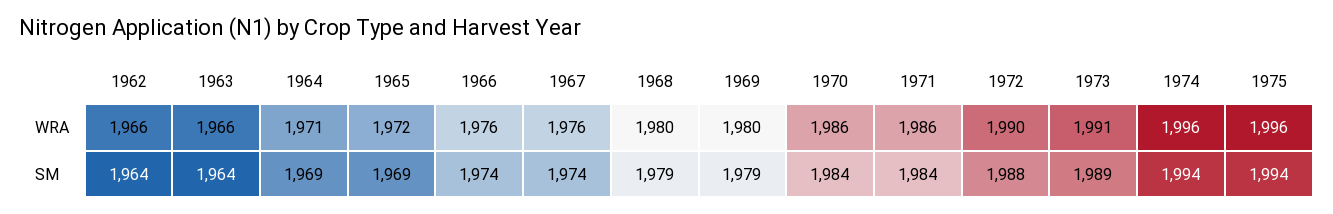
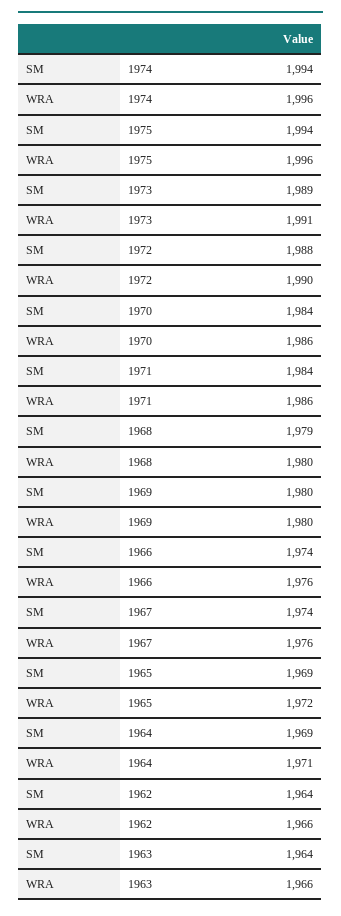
1969, SM: 1979 -> 1980

